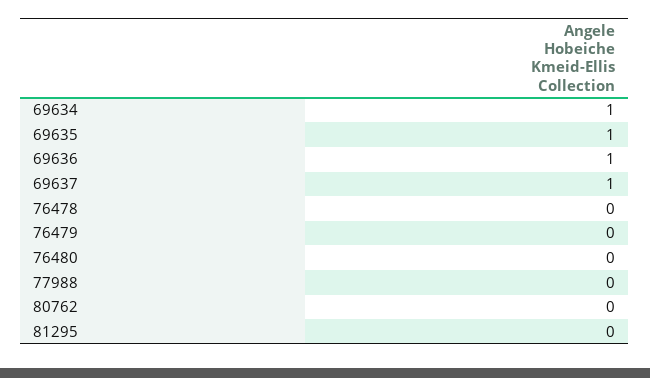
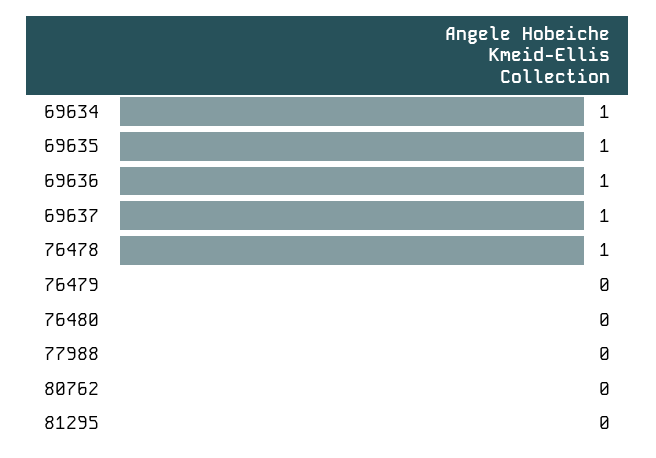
76478: 0 -> 1

